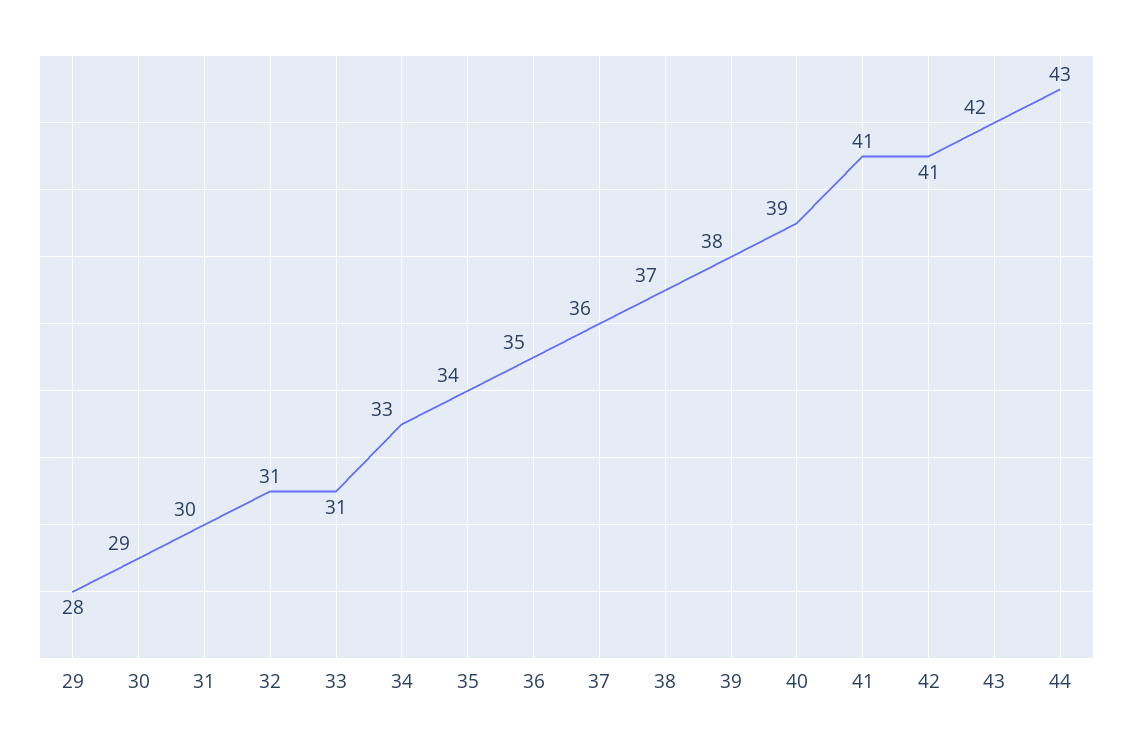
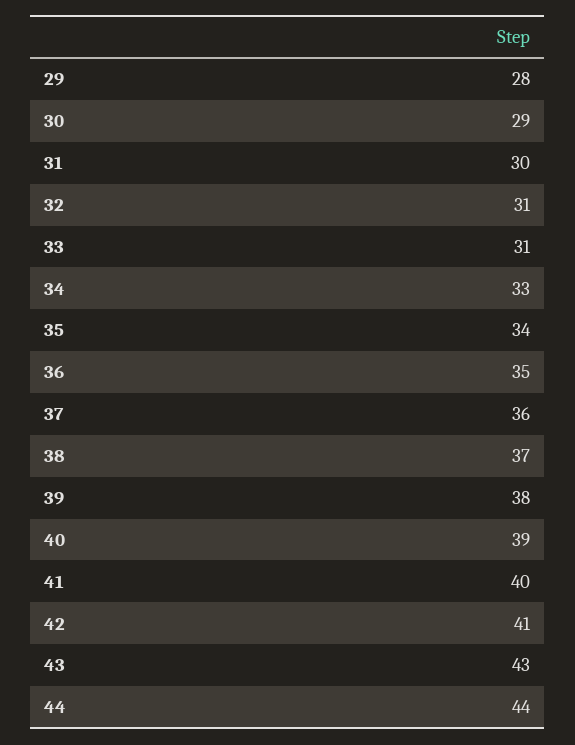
41: 41 -> 40
43: 42 -> 43
44: 43 -> 44

